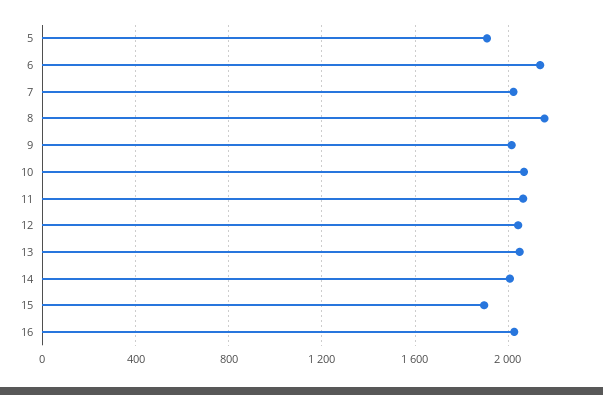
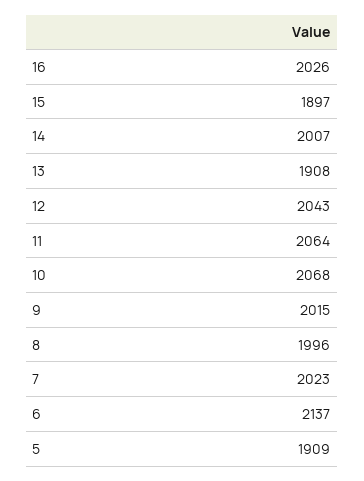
8: 2150 -> 1996
13: 2050 -> 1908

